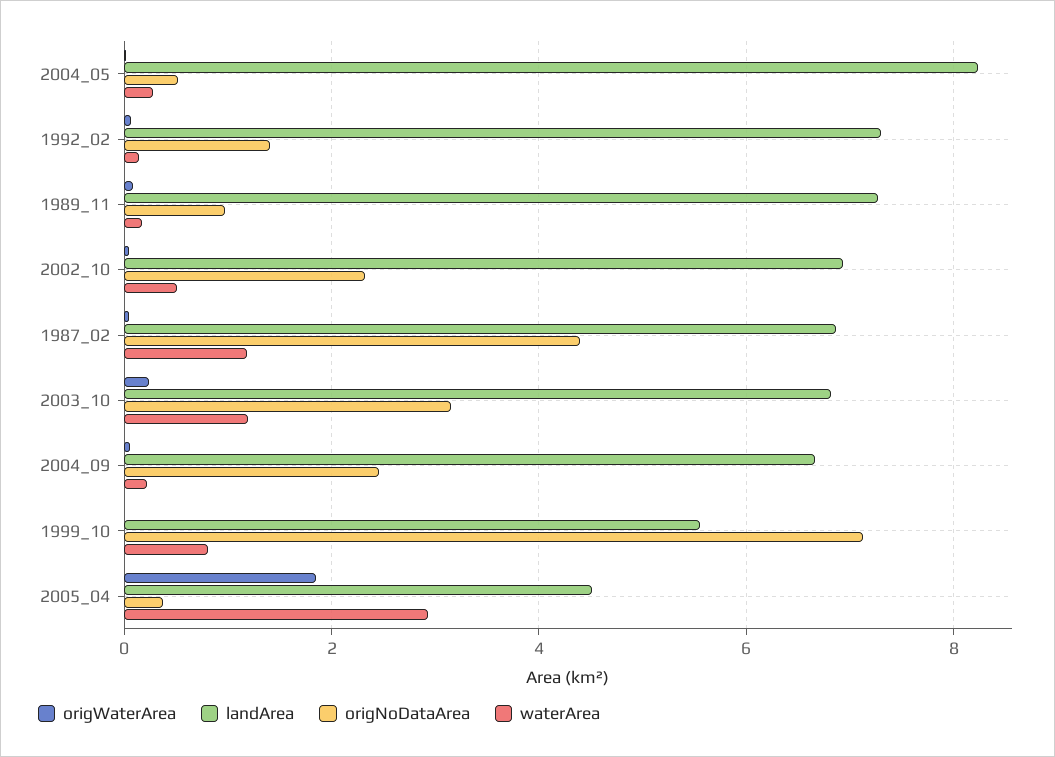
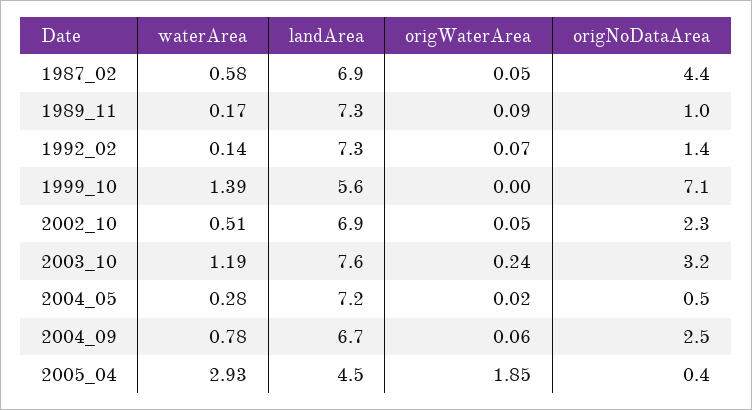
landArea, 2004_05: 8.2 -> 7.2
waterArea, 1987_02: 1.2 -> 0.58
landArea, 2003_10: 6.8 -> 7.6
waterArea, 2004_09: 0.2 -> 0.78
waterArea, 1999_10: 0.8 -> 1.39

